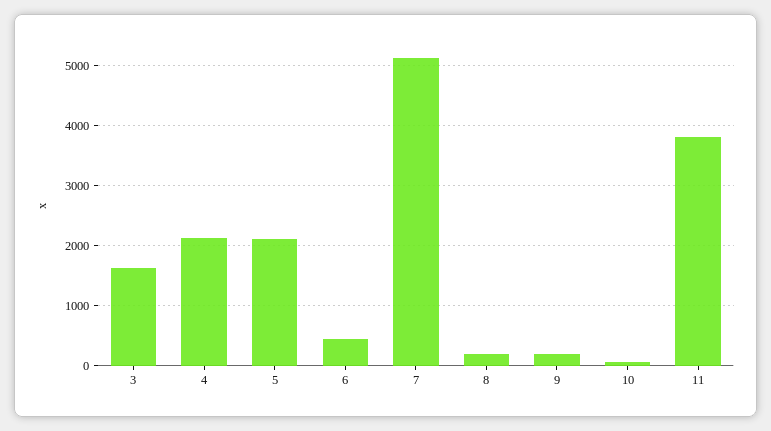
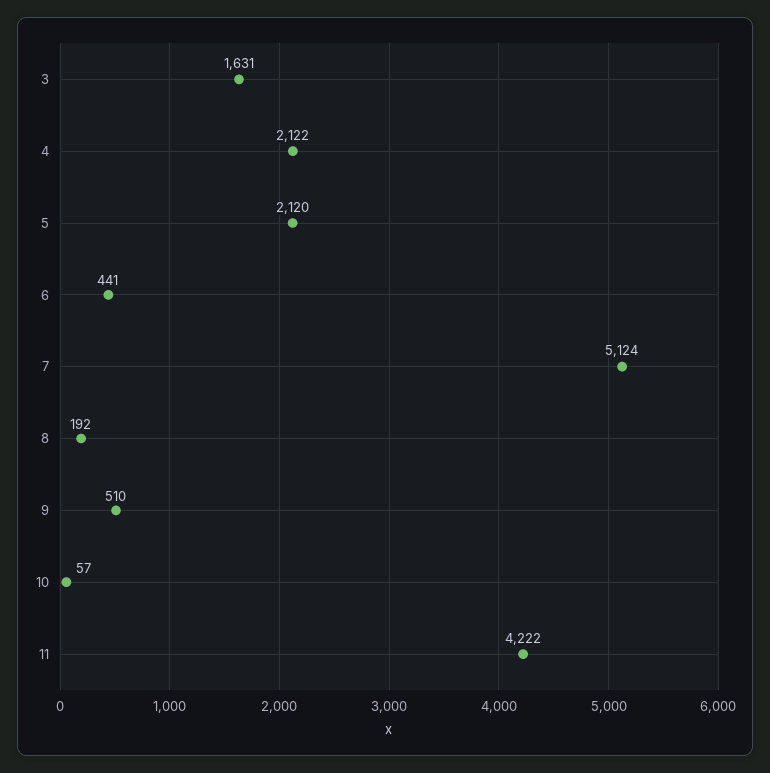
9: 200 -> 510
11: 3800 -> 4222

